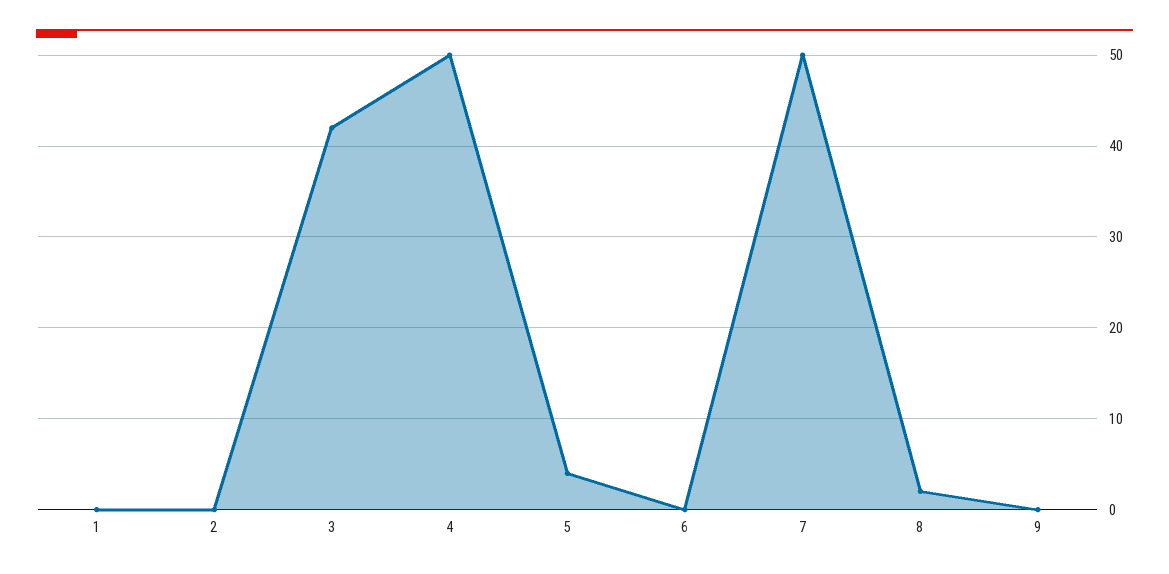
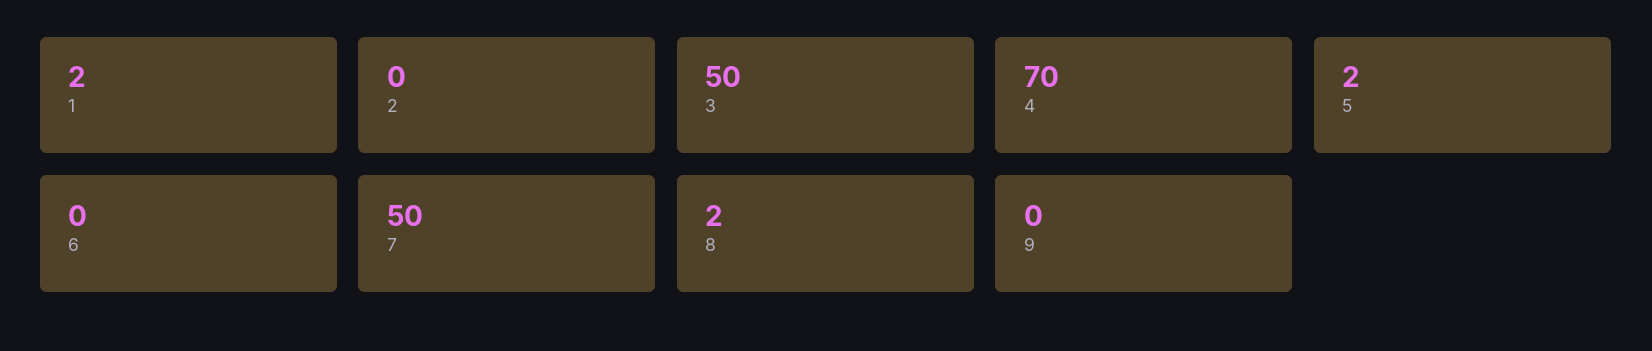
1: 0 -> 2
3: 42 -> 50
4: 50 -> 70
5: 4 -> 2

